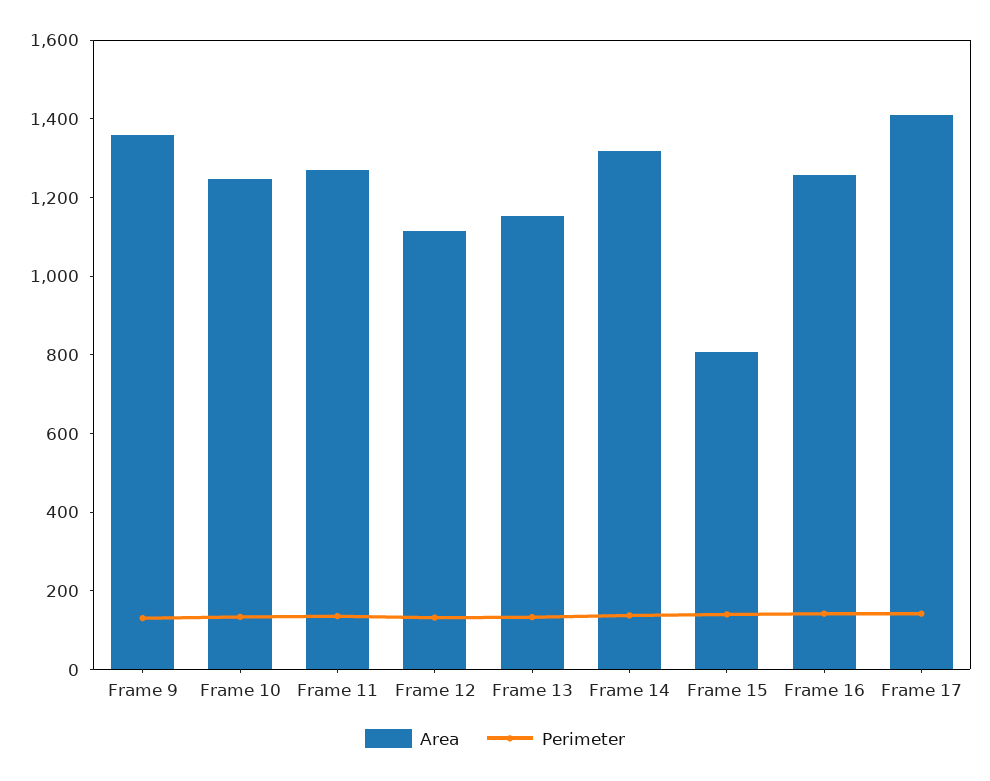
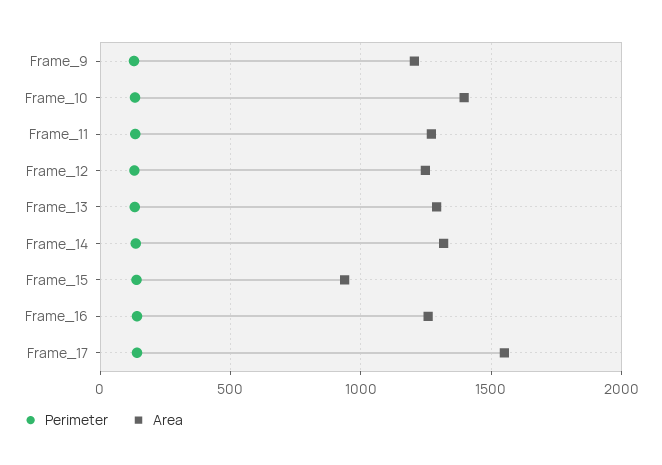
Area, Frame 9: 1350 -> 1200
Area, Frame 10: 1250 -> 1400
Area, Frame 12: 1100 -> 1250
Area, Frame 13: 1150 -> 1300
Area, Frame 15: 800 -> 950
Area, Frame 17: 1400 -> 1550

